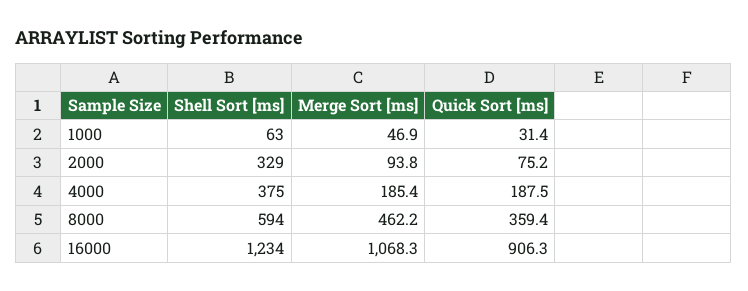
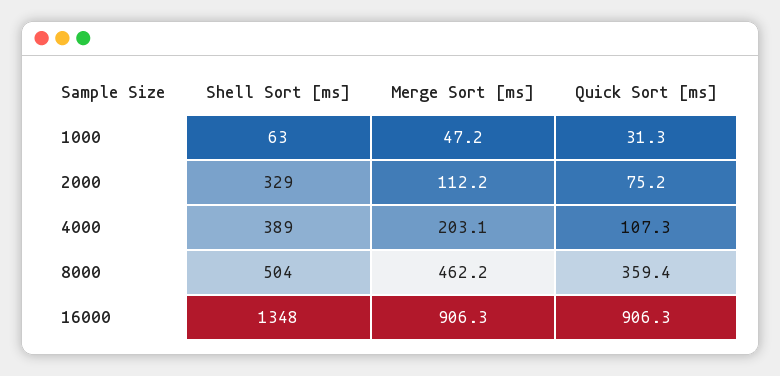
Merge Sort [ms], 1000: 46.9 -> 47.2
Quick Sort [ms], 1000: 31.4 -> 31.3
Merge Sort [ms], 2000: 93.8 -> 112.2
Shell Sort [ms], 4000: 375 -> 389
Merge Sort [ms], 4000: 185.4 -> 203.1
Quick Sort [ms], 4000: 187.5 -> 107.3
Shell Sort [ms], 8000: 594 -> 504
Shell Sort [ms], 16000: 1234 -> 1348
Merge Sort [ms], 16000: 1068.3 -> 906.3

